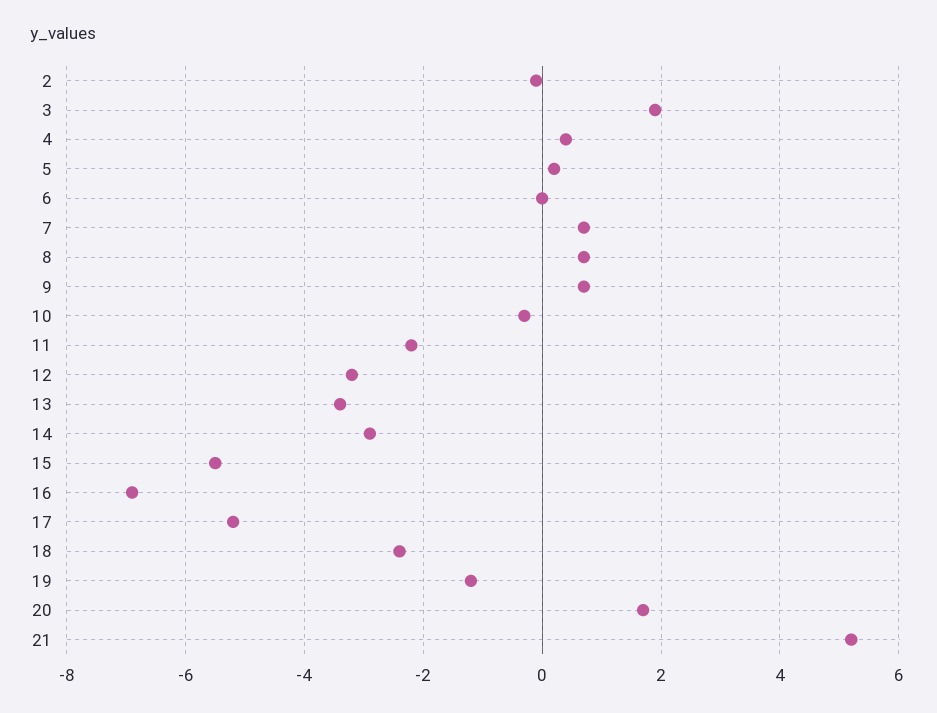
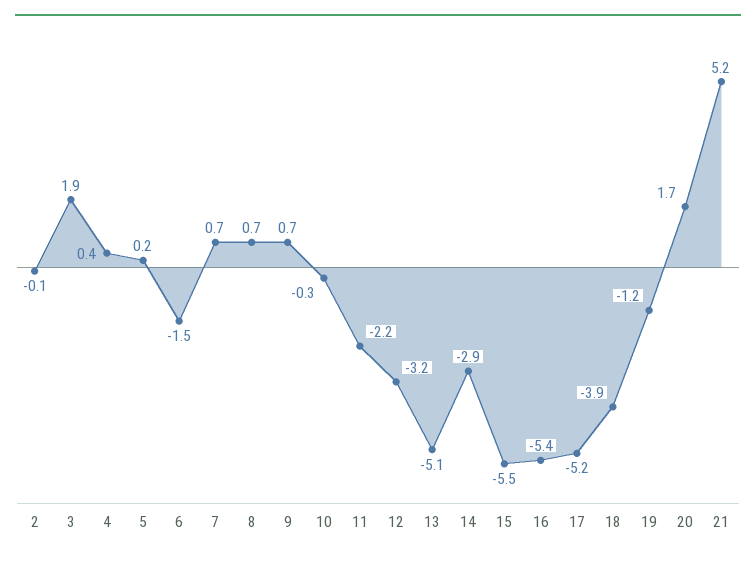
6: 0 -> -1.5
13: -3.5 -> -5.1
16: -7 -> -5.4
18: -2.5 -> -3.9

